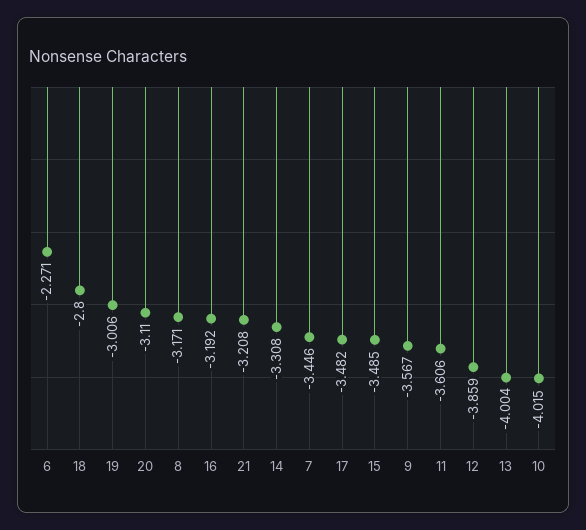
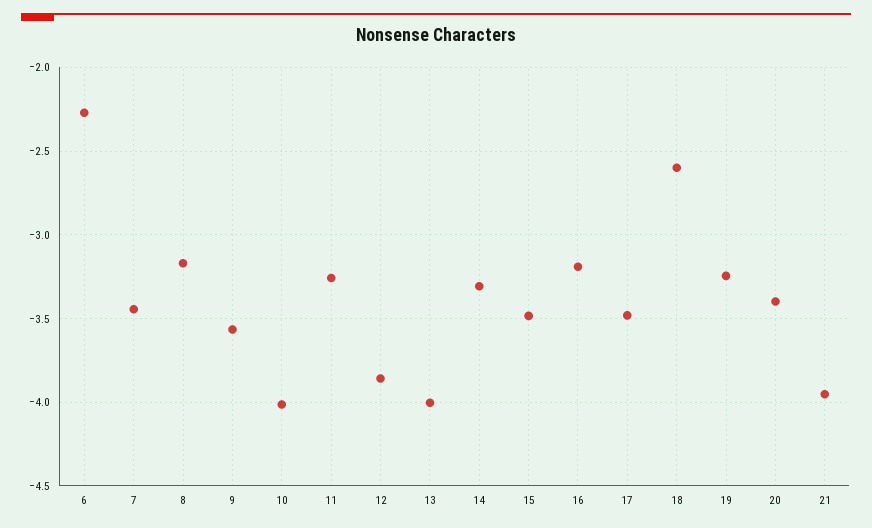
18: -2.8 -> -2.6
19: -3.006 -> -3.25
20: -3.11 -> -3.4
21: -3.208 -> -3.95
11: -3.606 -> -3.25

